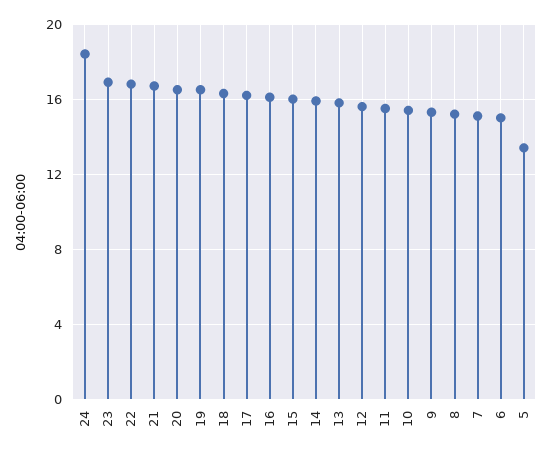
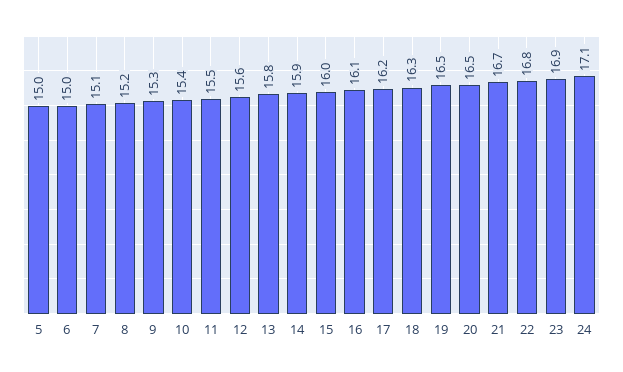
24: 18.5 -> 17.1
5: 13.5 -> 15

